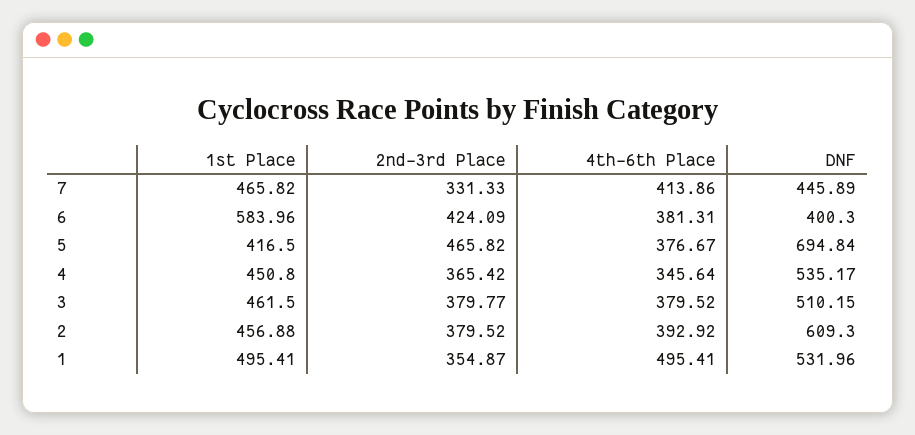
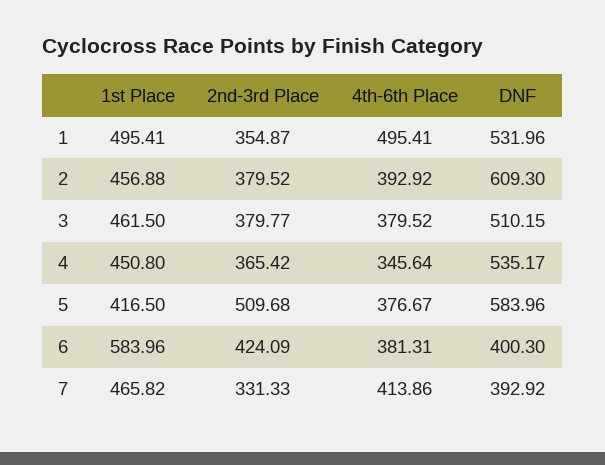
DNF, 7: 445.89 -> 392.92
2nd-3rd Place, 5: 465.82 -> 509.68
DNF, 5: 694.84 -> 583.96

